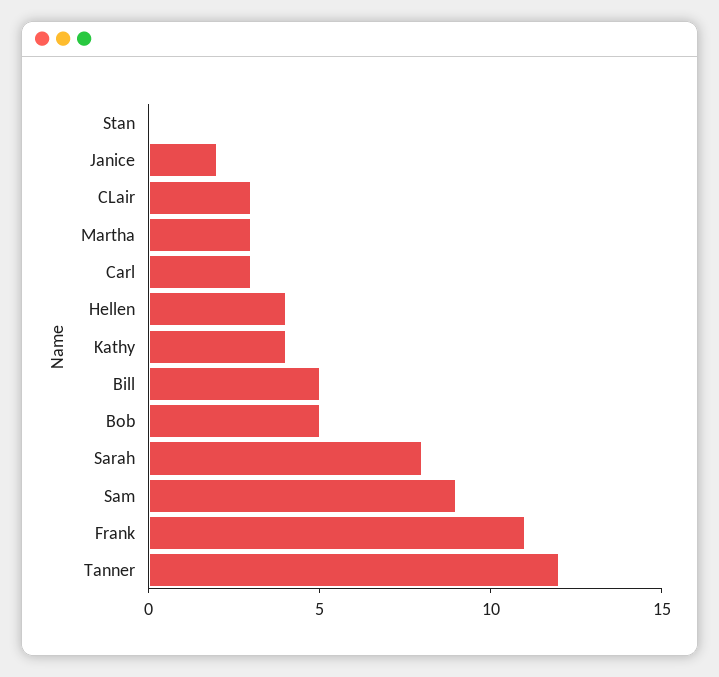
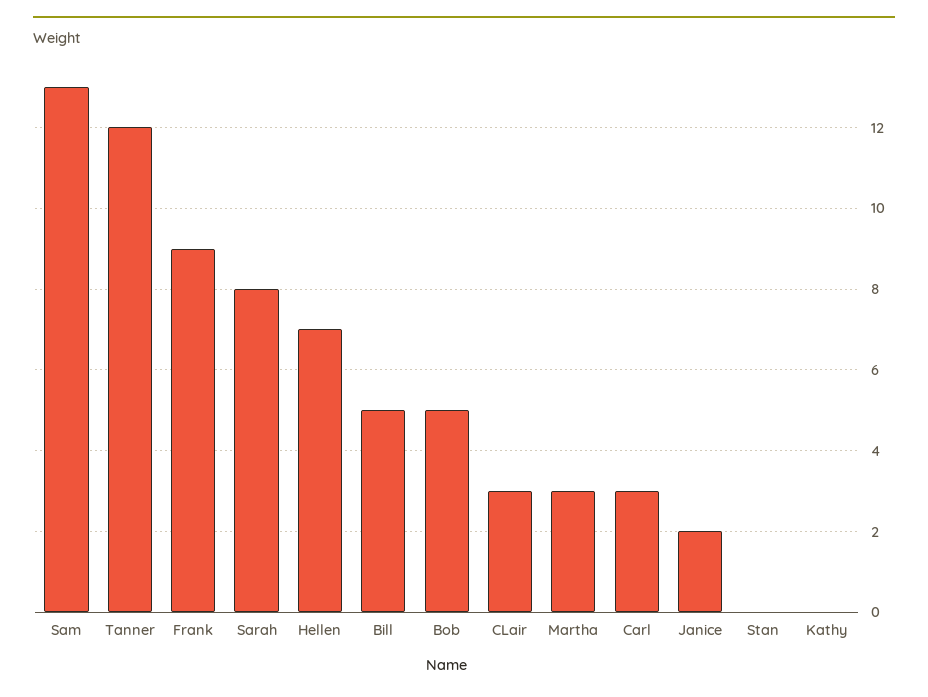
Hellen: 4 -> 7
Kathy: 4 -> 0
Sam: 9 -> 13
Frank: 11 -> 9

